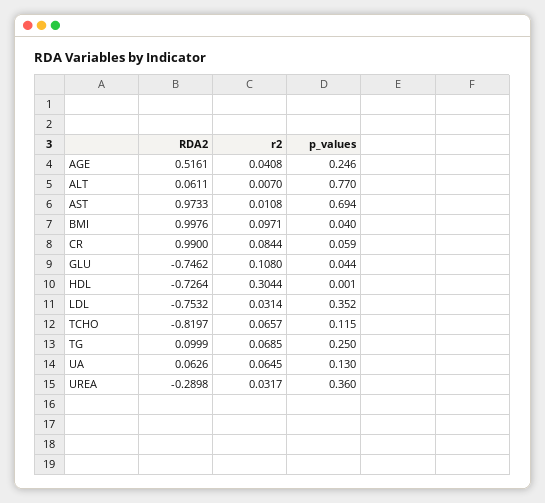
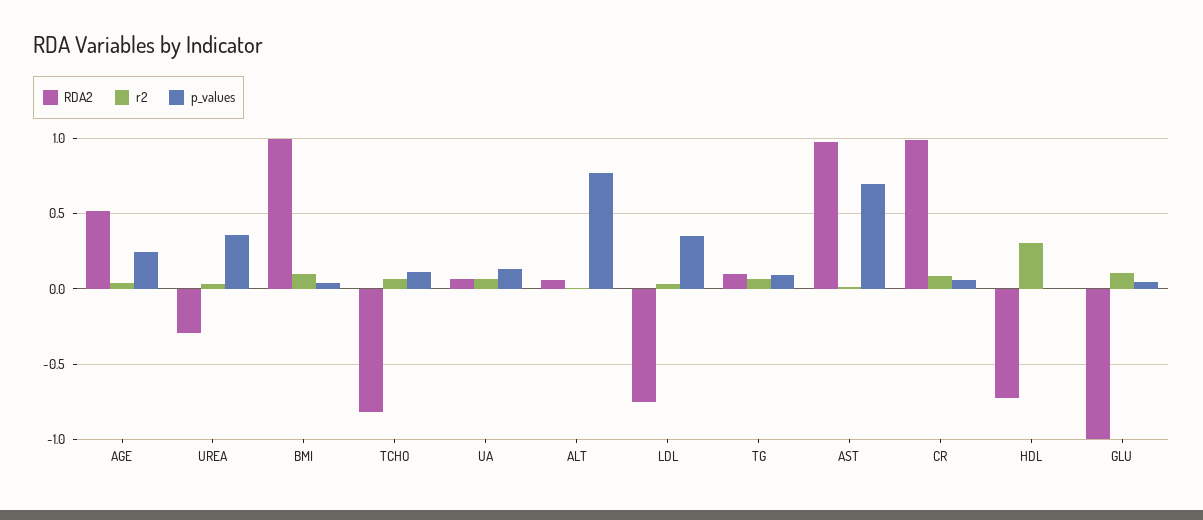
RDA2, GLU: -0.7462 -> -1
p_values, TG: 0.25 -> 0.1

